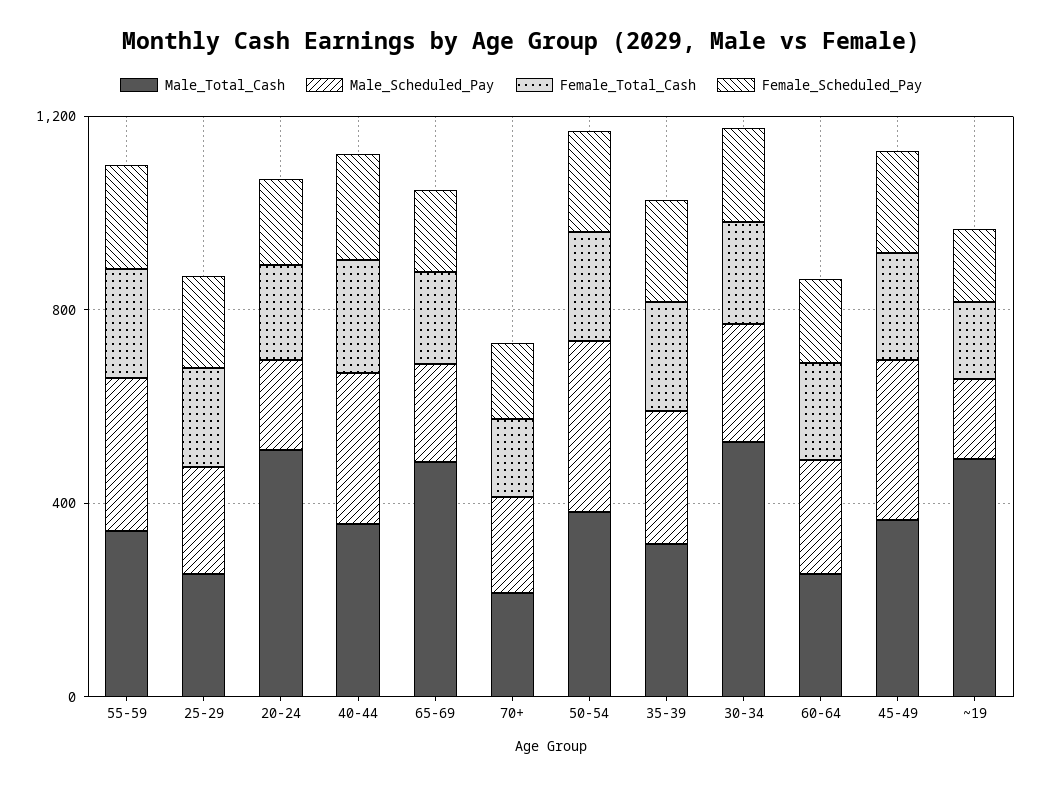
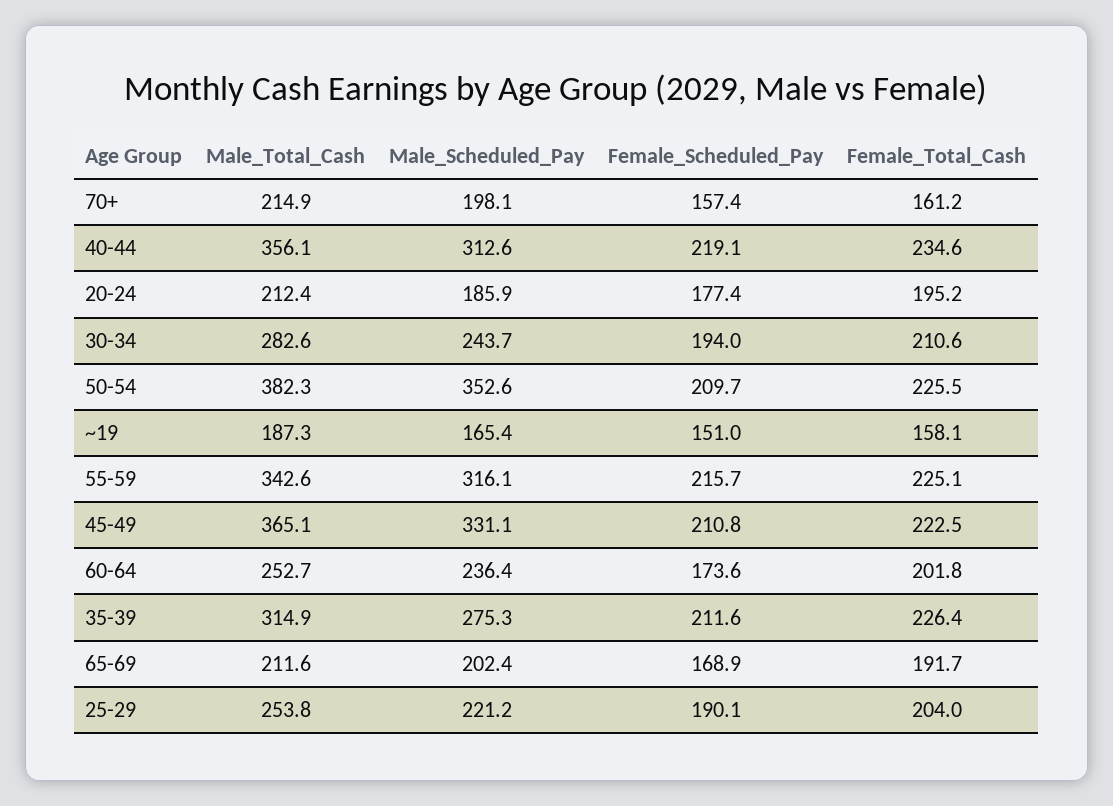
Male_Total_Cash, 20-24: 500 -> 212.4
Male_Total_Cash, 65-69: 500 -> 211.6
Male_Total_Cash, 30-34: 500 -> 282.6
Male_Total_Cash, ~19: 500 -> 187.3

